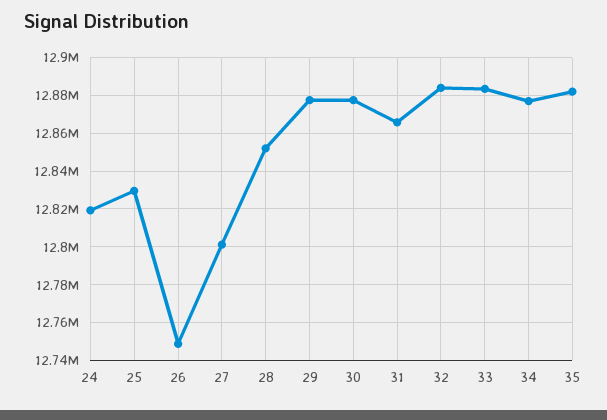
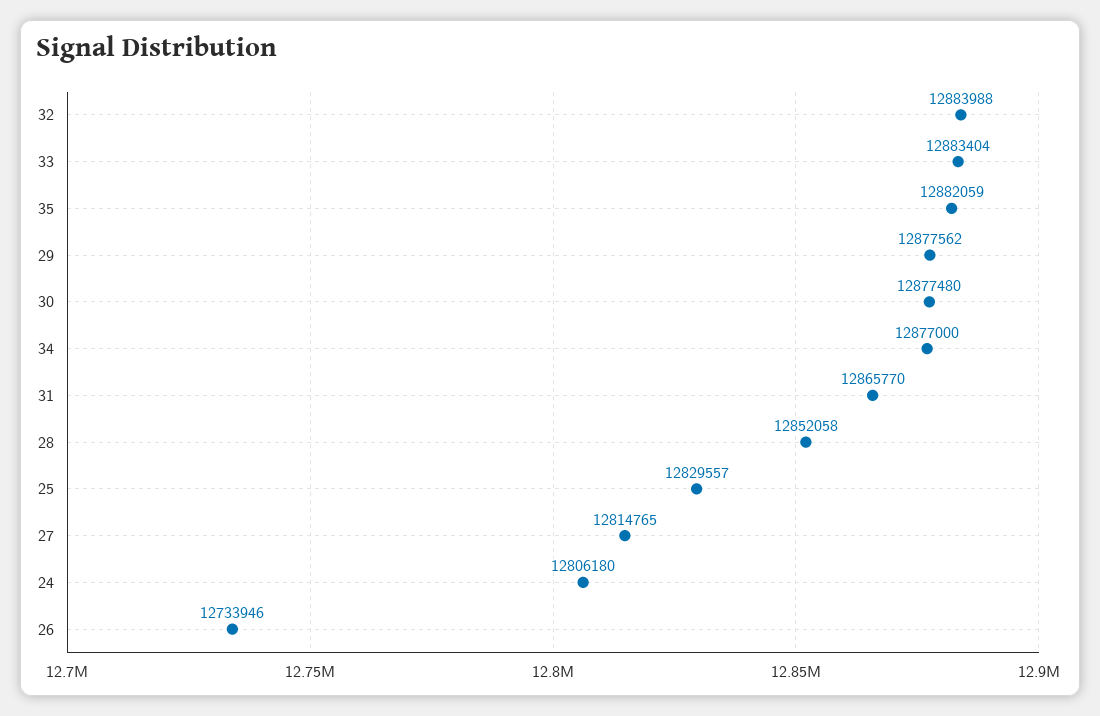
24: 12820000 -> 12806180
26: 12750000 -> 12733946
27: 12800000 -> 12814765

